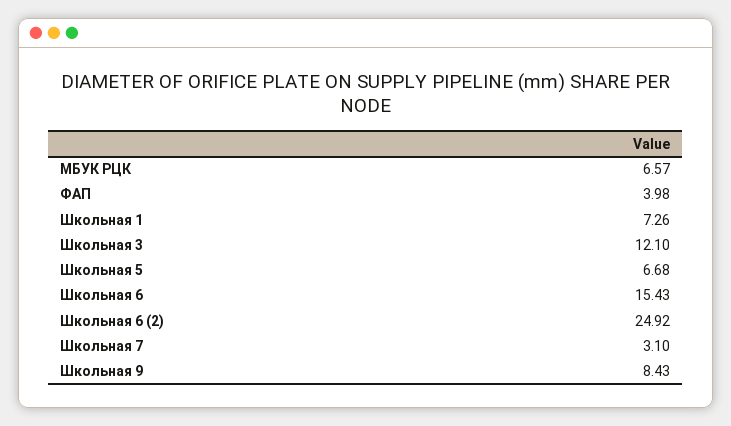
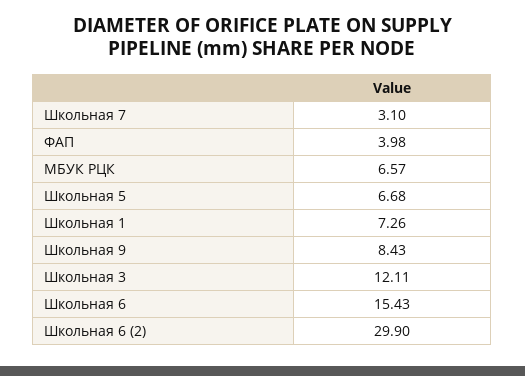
Школьная 3: 12.1 -> 12.11
Школьная 6 (2): 24.92 -> 29.9

